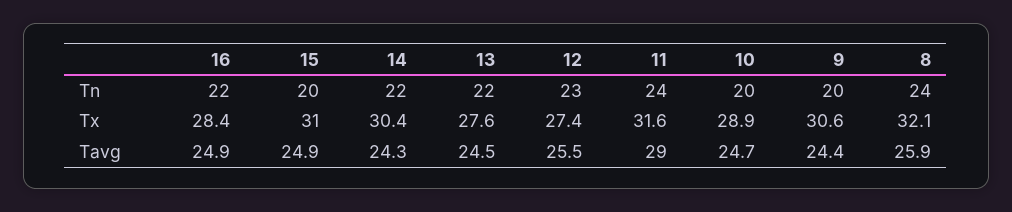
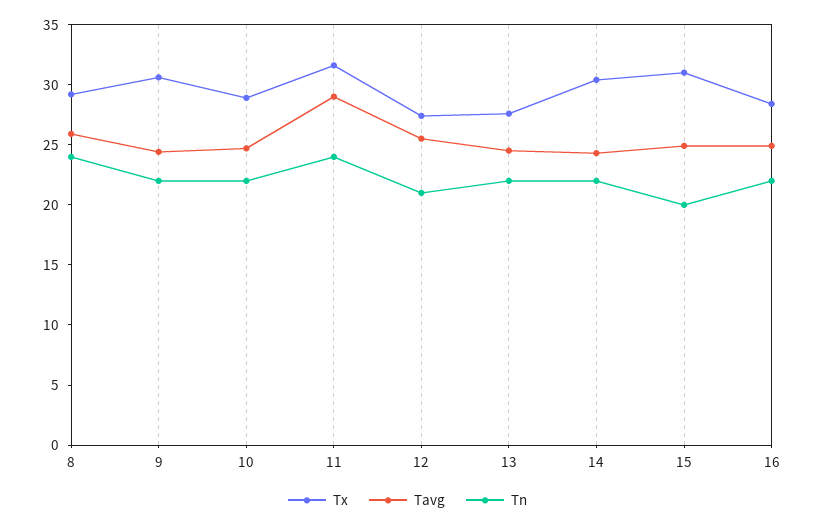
Tn, 12: 23 -> 21
Tn, 10: 20 -> 22
Tn, 9: 20 -> 22
Tx, 8: 32.1 -> 29

